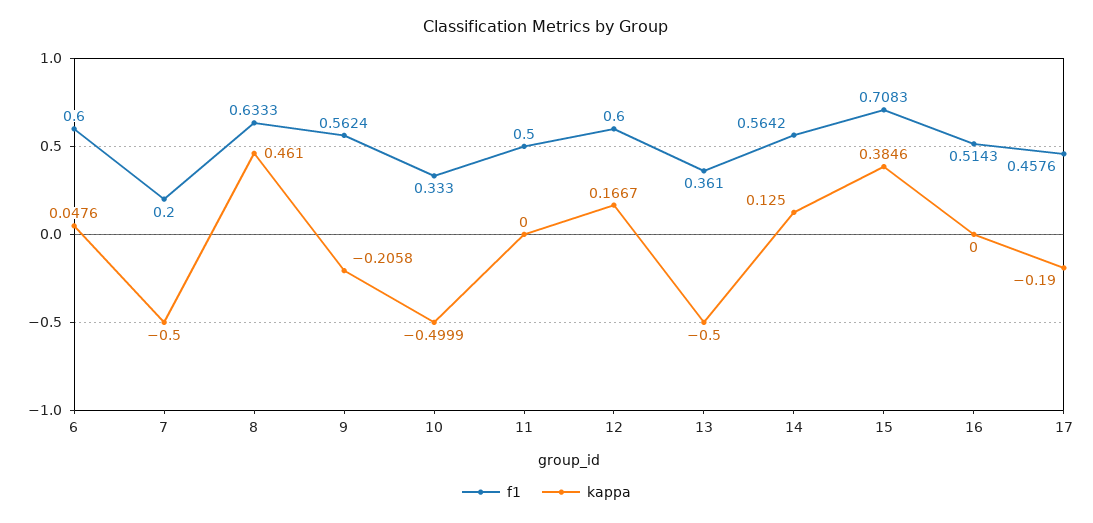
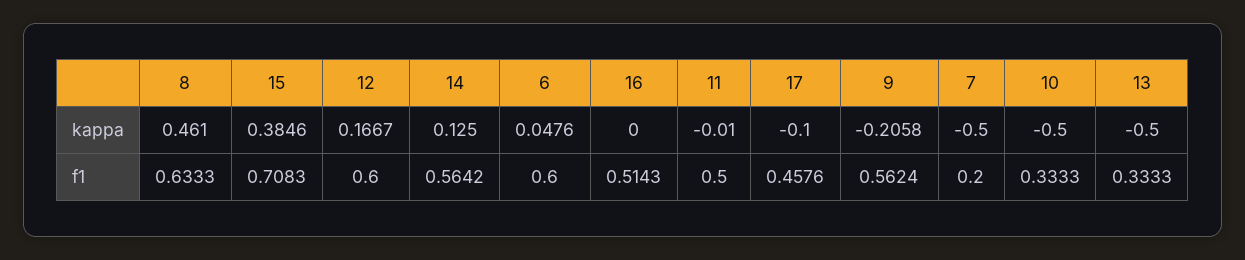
f1, 10: 0.333 -> 0.3333
kappa, 10: -0.4999 -> -0.5
kappa, 11: 0 -> -0.01
f1, 13: 0.361 -> 0.3333
kappa, 17: -0.19 -> -0.1

